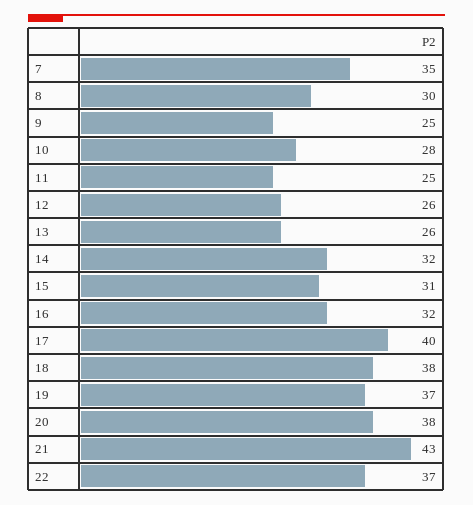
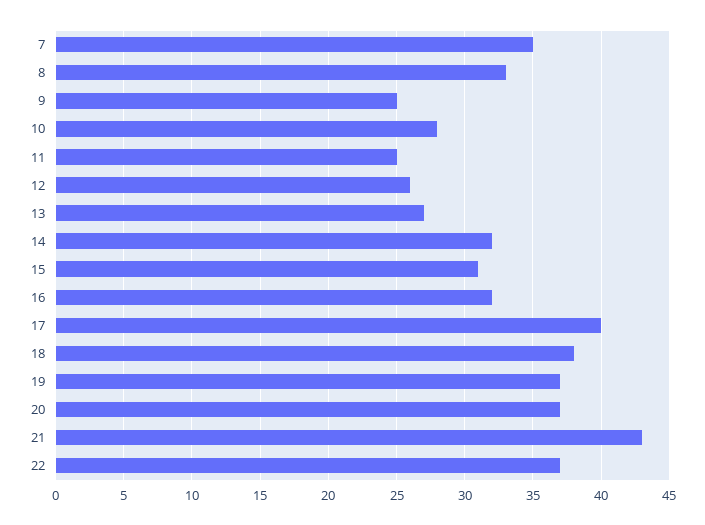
8: 30 -> 33
13: 26 -> 27
20: 38 -> 37

